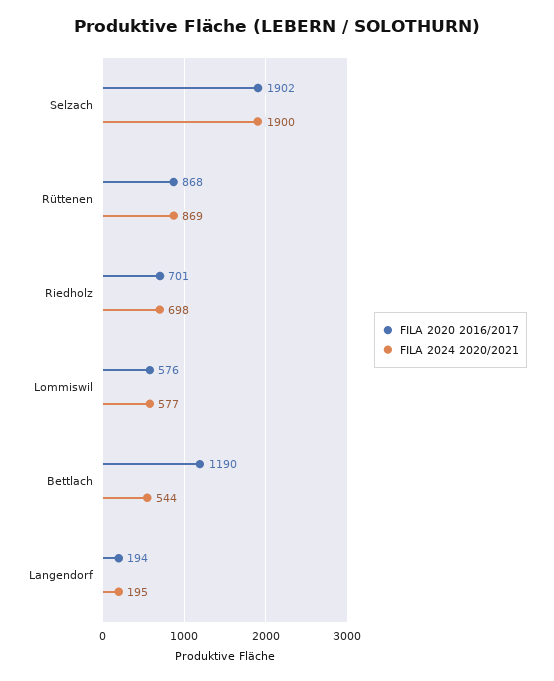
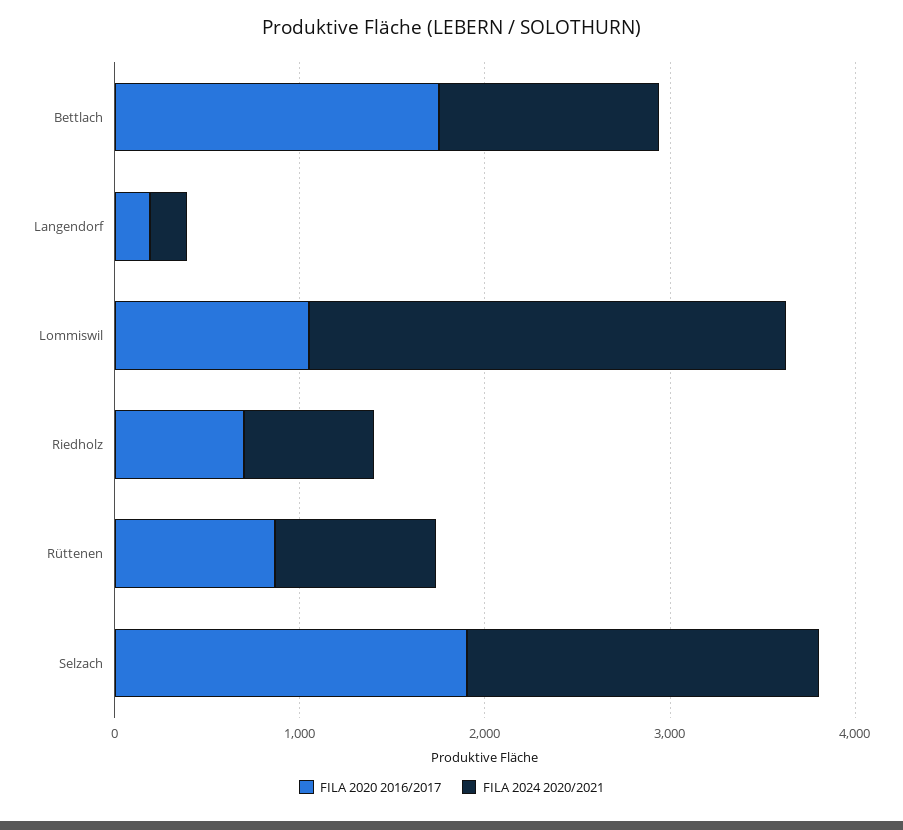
FILA 2020 2016/2017, Lommiswil: 576 -> 1000
FILA 2024 2020/2021, Lommiswil: 577 -> 2600
FILA 2020 2016/2017, Bettlach: 1190 -> 1800
FILA 2024 2020/2021, Bettlach: 544 -> 1200

